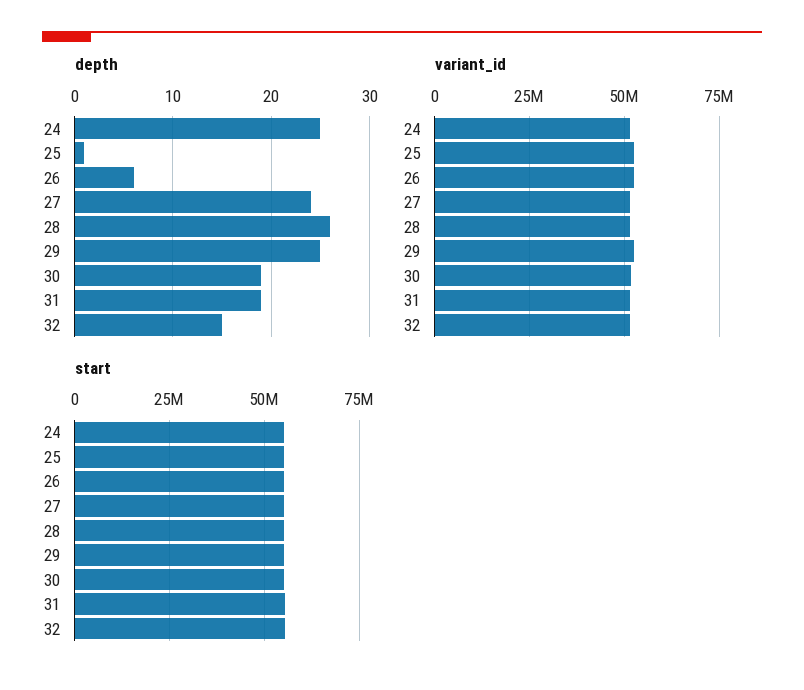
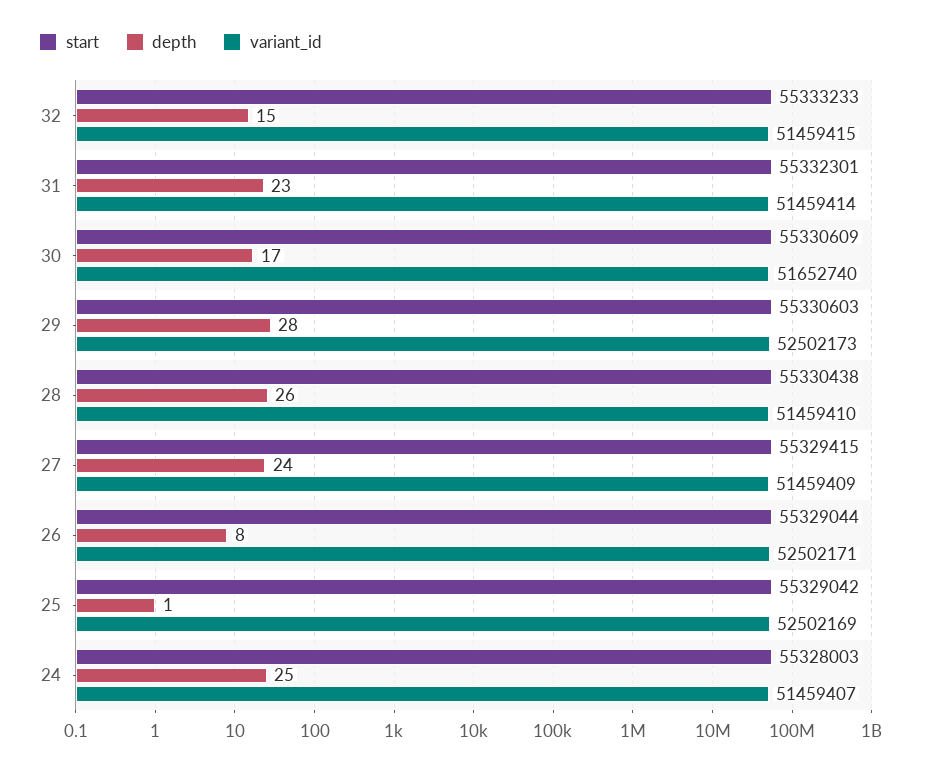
depth, 26: 6 -> 8
depth, 29: 25 -> 28
depth, 30: 19 -> 17
depth, 31: 19 -> 23

